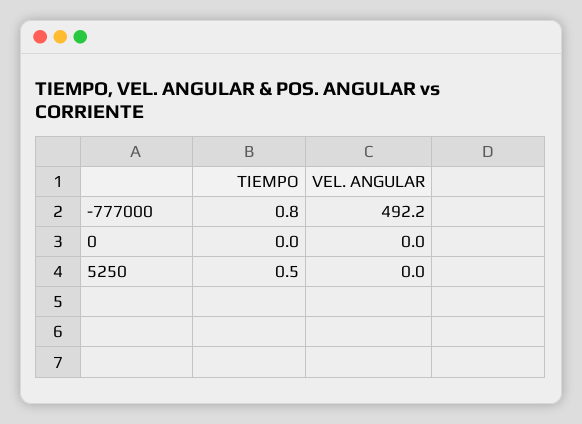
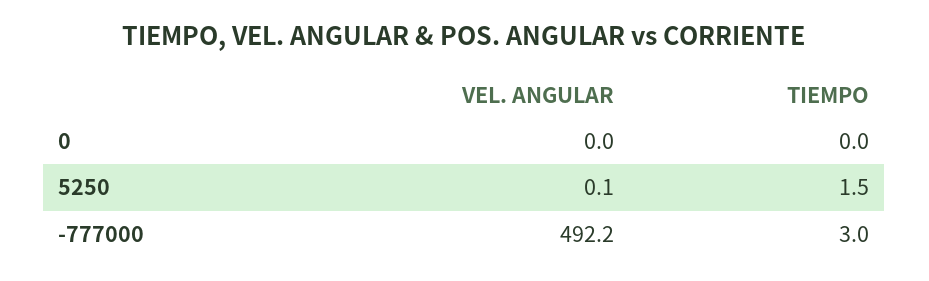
TIEMPO, -777000: 0.8 -> 3
TIEMPO, 5250: 0.5 -> 1.5
VEL. ANGULAR, 5250: 0 -> 0.1

